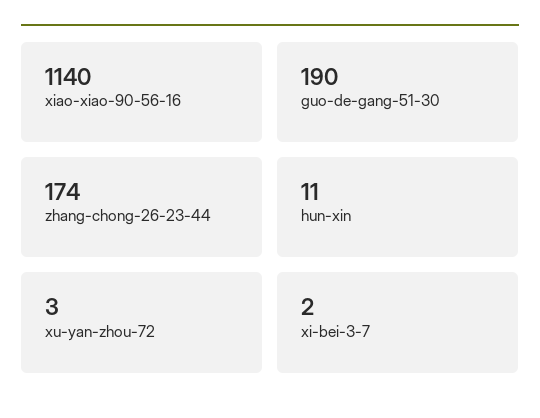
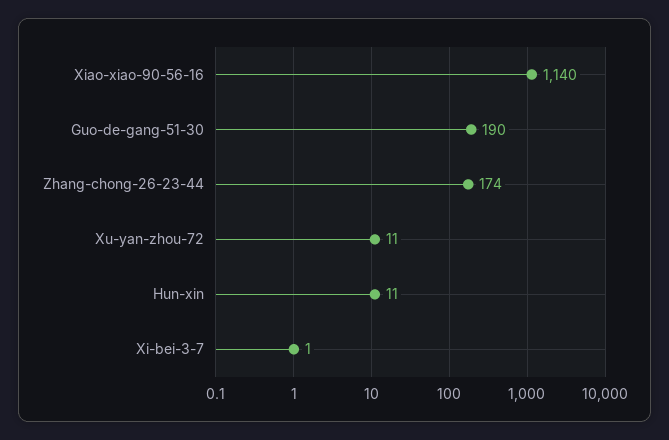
xu-yan-zhou-72: 3 -> 11
xi-bei-3-7: 2 -> 1

